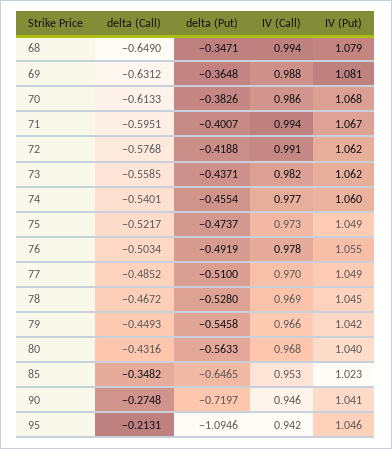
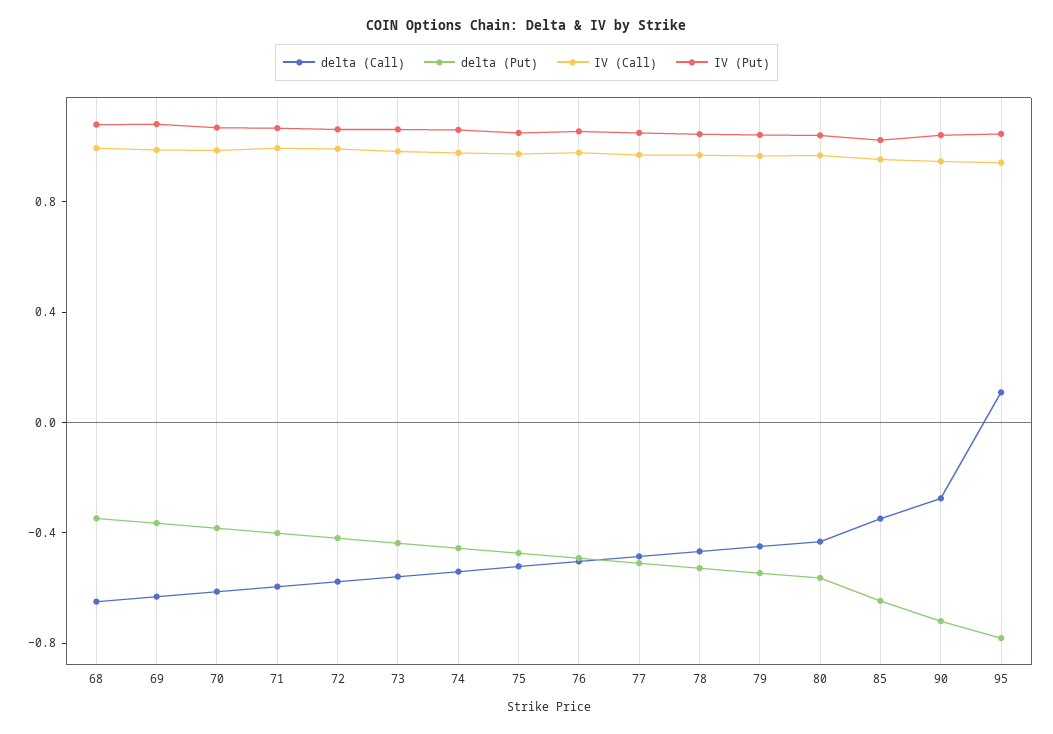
delta (Call), 95: -0.2131 -> 0.1
delta (Put), 95: -1.0946 -> -0.8

